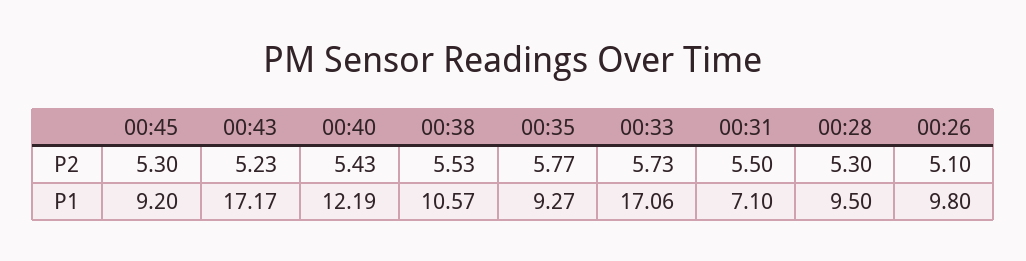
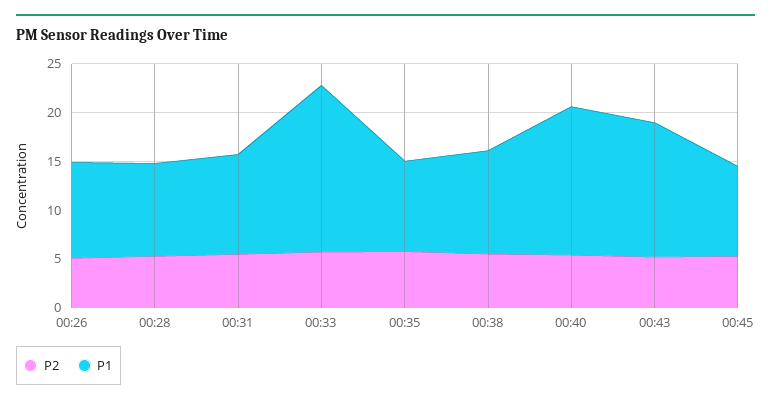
P1, 00:43: 17.17 -> 14
P1, 00:40: 12.19 -> 15
P1, 00:31: 7.1 -> 10

